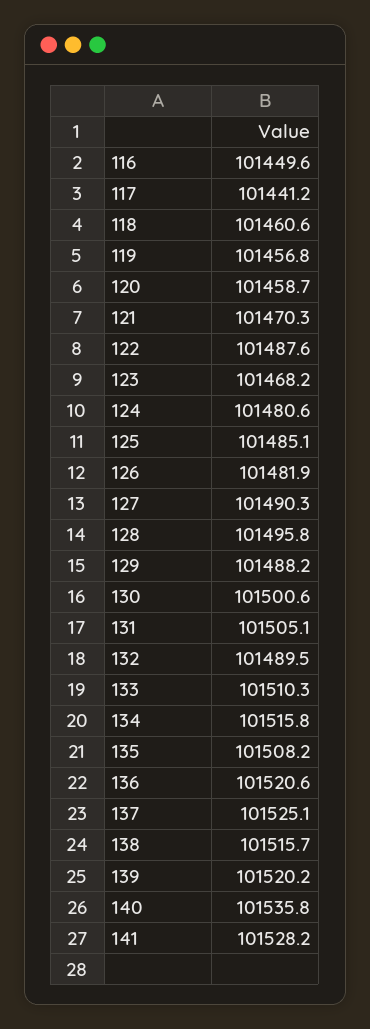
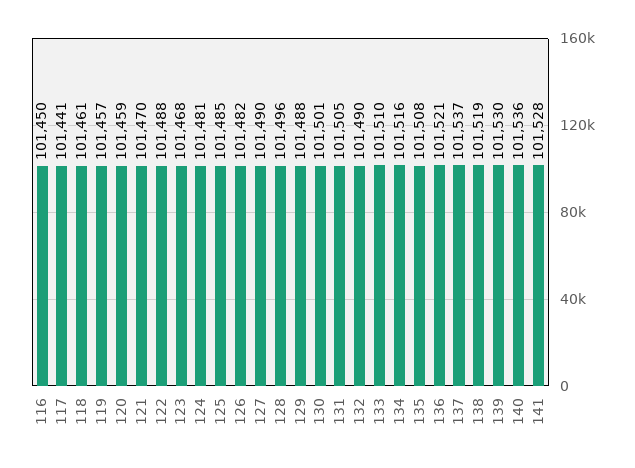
137: 101525.1 -> 101537
138: 101515.7 -> 101519
139: 101520.2 -> 101530

